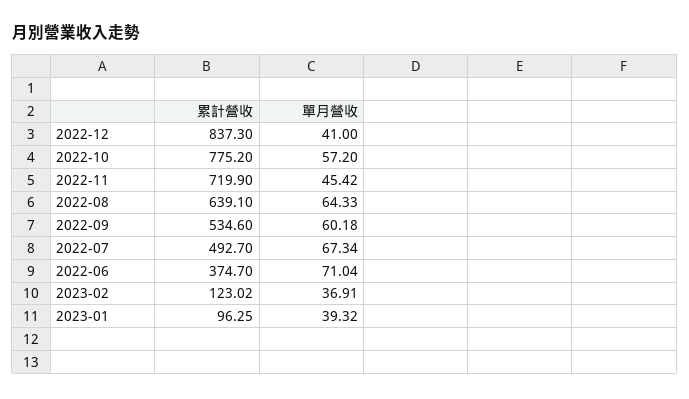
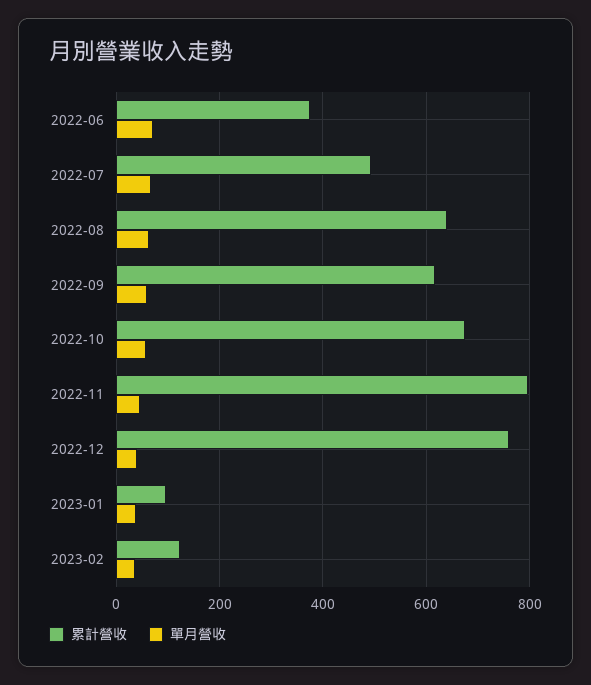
累計營收, 2022-12: 837.3 -> 760
累計營收, 2022-10: 775.2 -> 680
累計營收, 2022-11: 719.9 -> 800
累計營收, 2022-09: 534.6 -> 620

